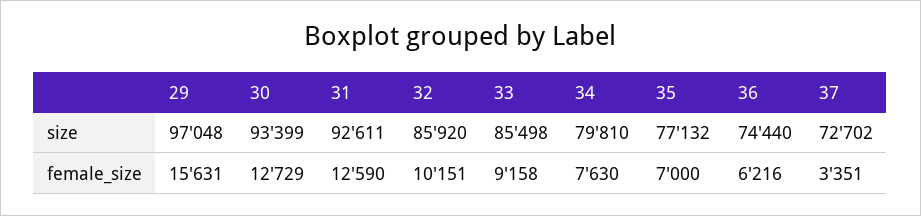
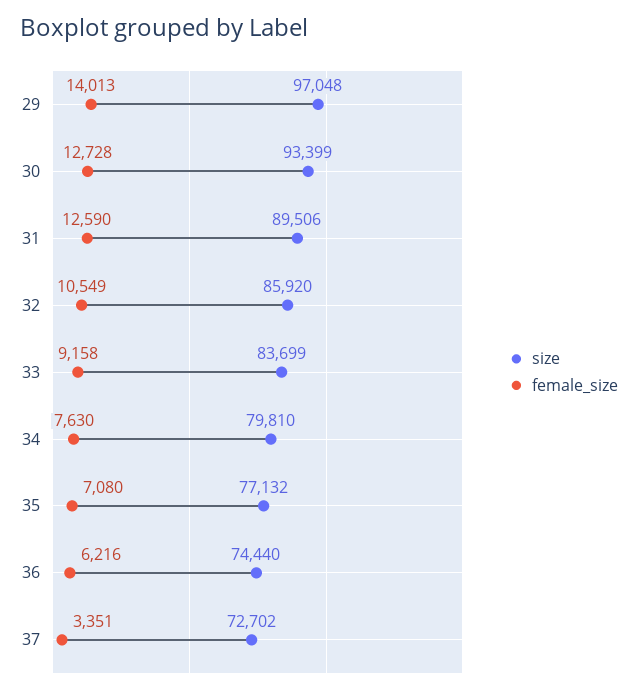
size, 31: 92611 -> 89506
size, 33: 85498 -> 83699
female_size, 29: 15631 -> 14013
female_size, 30: 12729 -> 12728
female_size, 32: 10151 -> 10549
female_size, 35: 7000 -> 7080

